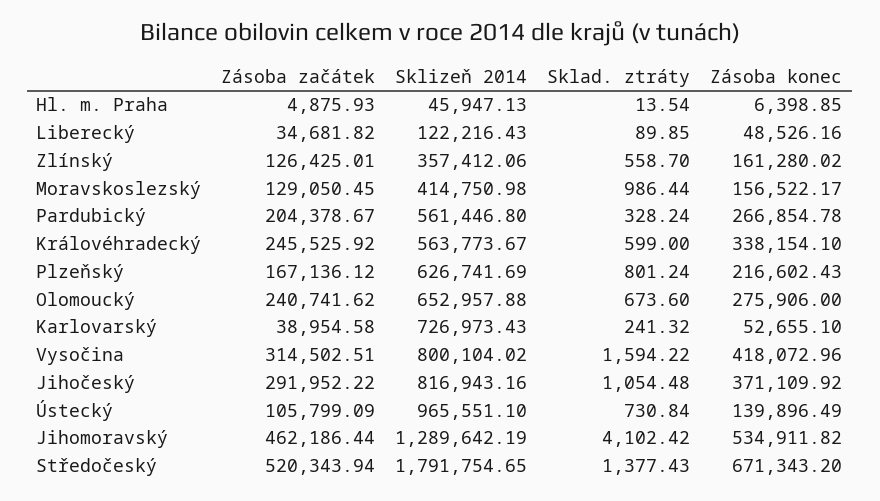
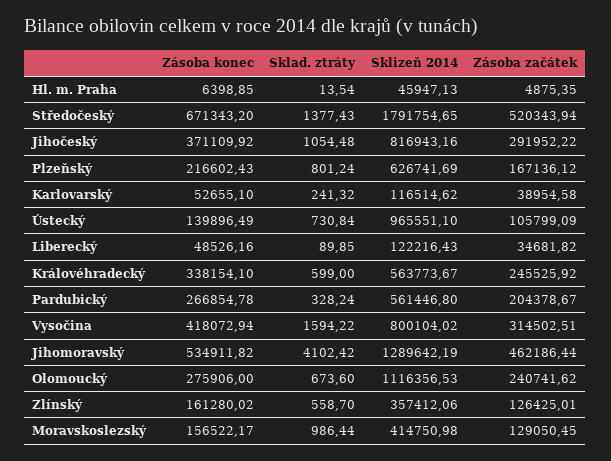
Zásoba začátek, Hl. m. Praha: 4875.93 -> 4875.35
Sklizeň 2014, Olomoucký: 652957.88 -> 1116356.53
Sklizeň 2014, Karlovarský: 726973.43 -> 116514.62
Zásoba konec, Vysočina: 418072.96 -> 418072.94

